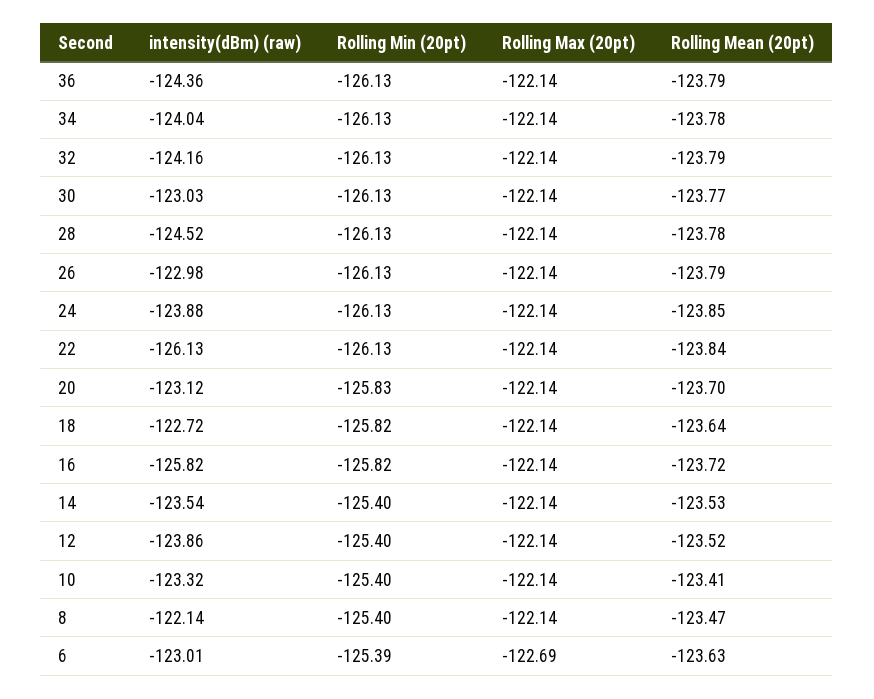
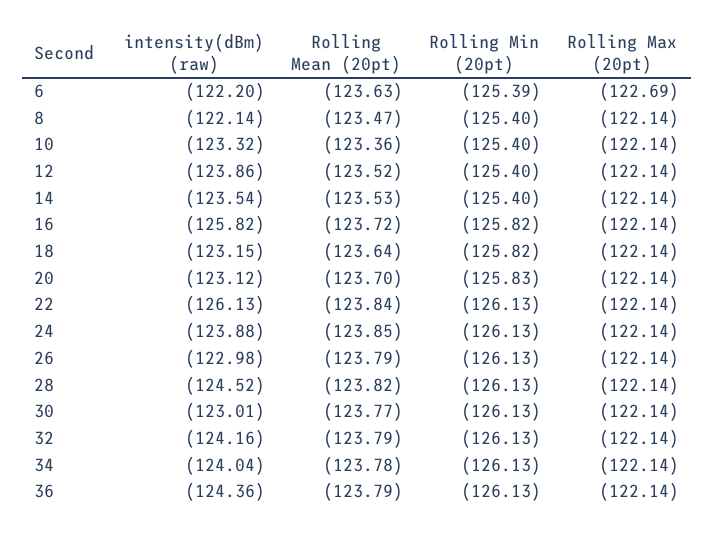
intensity(dBm) (raw), 30: -123.03 -> -123.01
Rolling Mean (20pt), 28: -123.78 -> -123.82
intensity(dBm) (raw), 18: -122.72 -> -123.15
Rolling Mean (20pt), 10: -123.41 -> -123.36
intensity(dBm) (raw), 6: -123.01 -> -122.2

